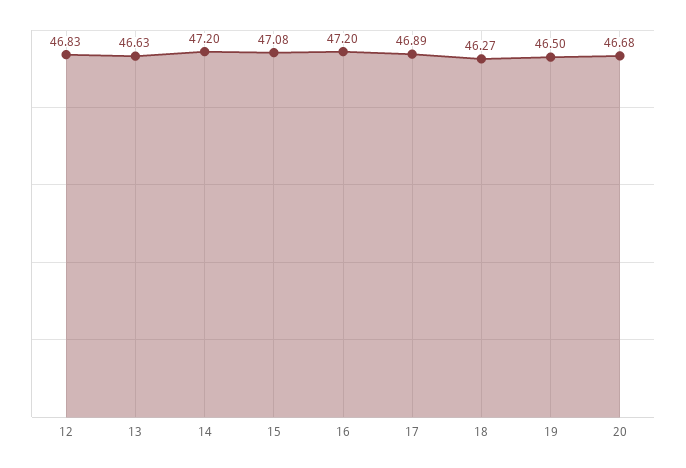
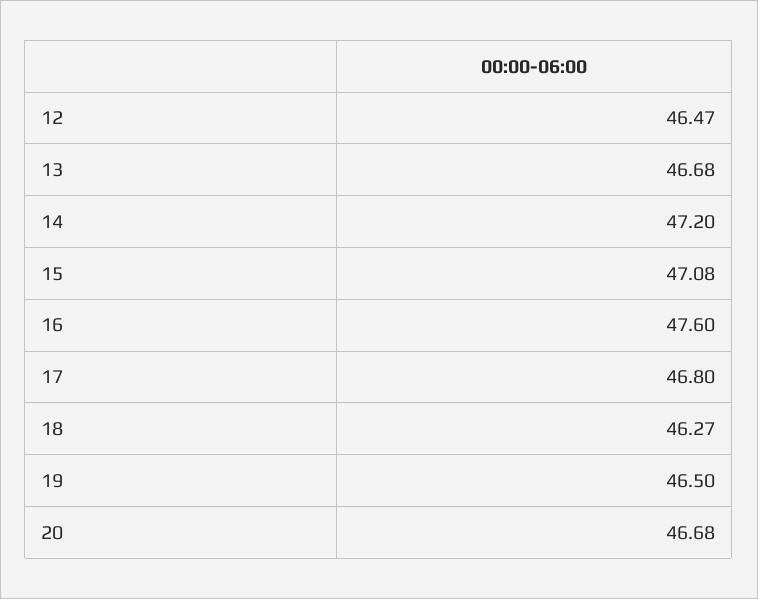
12: 46.83 -> 46.47
13: 46.63 -> 46.68
16: 47.2 -> 47.6
17: 46.89 -> 46.8

